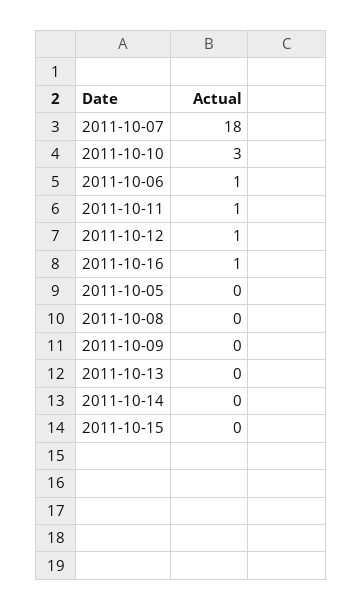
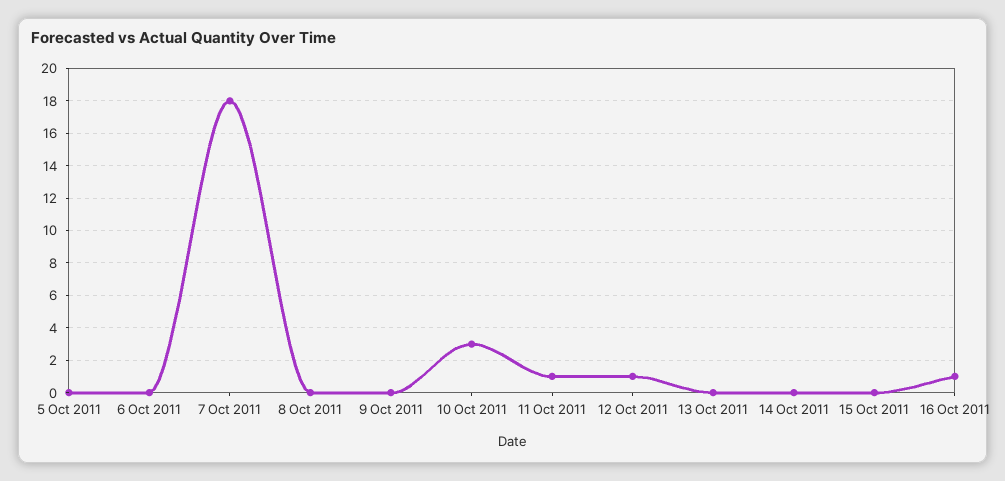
2011-10-06: 1 -> 0

